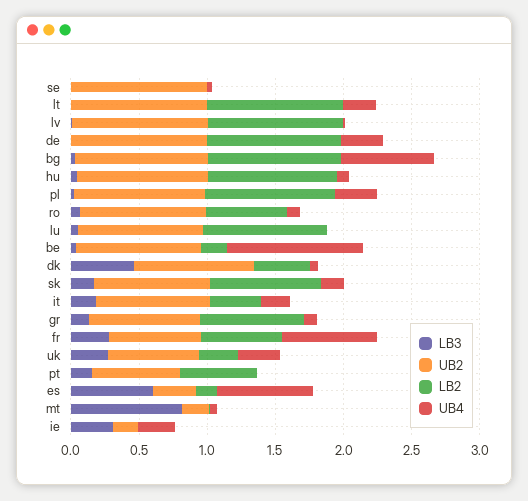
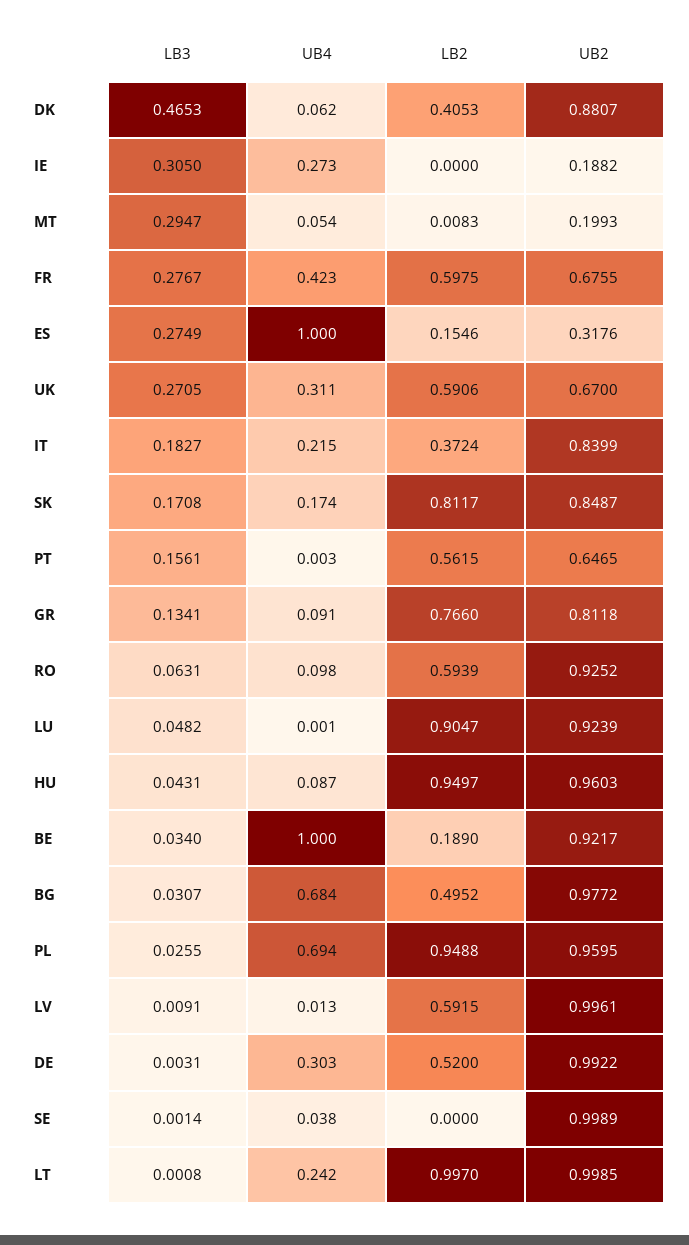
LB2, lv: 1 -> 0.5915
LB2, de: 1 -> 0.52
LB2, bg: 1 -> 0.4952
UB4, pl: 0.3 -> 0.694
UB4, fr: 0.7 -> 0.423
LB2, uk: 0.3 -> 0.5906
LB3, es: 0.6 -> 0.2749
UB4, es: 0.7 -> 1
LB3, mt: 0.8 -> 0.2947

